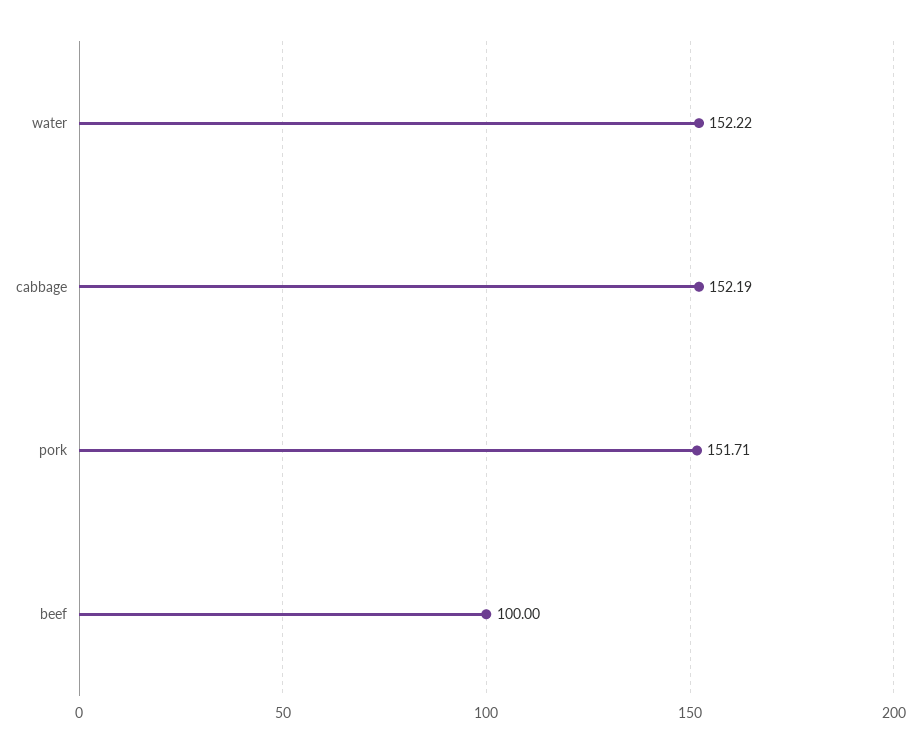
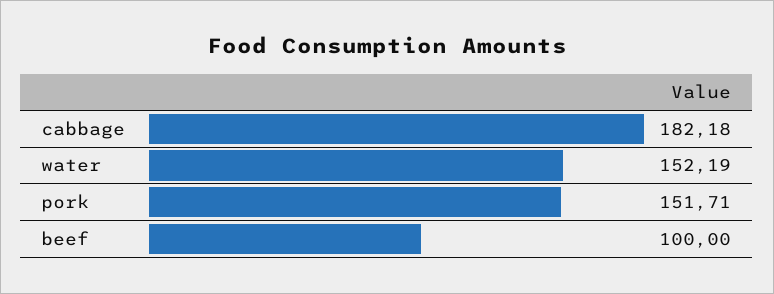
water: 152.22 -> 152.19
cabbage: 152.19 -> 182.18

